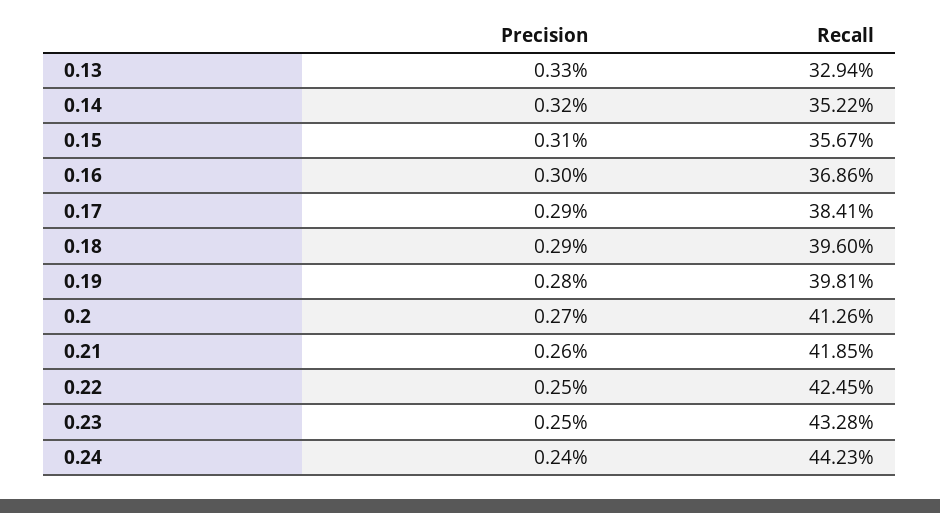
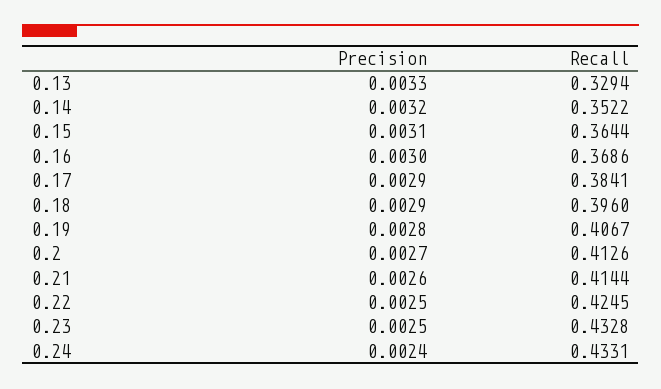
Recall, 0.15: 0.3567 -> 0.3644
Recall, 0.19: 0.3981 -> 0.4067
Recall, 0.21: 0.4185 -> 0.4144
Recall, 0.24: 0.4423 -> 0.4331

